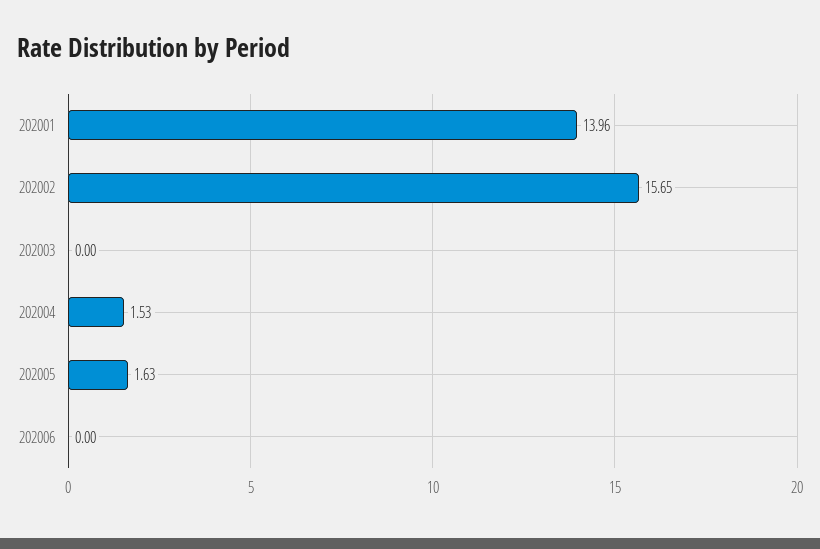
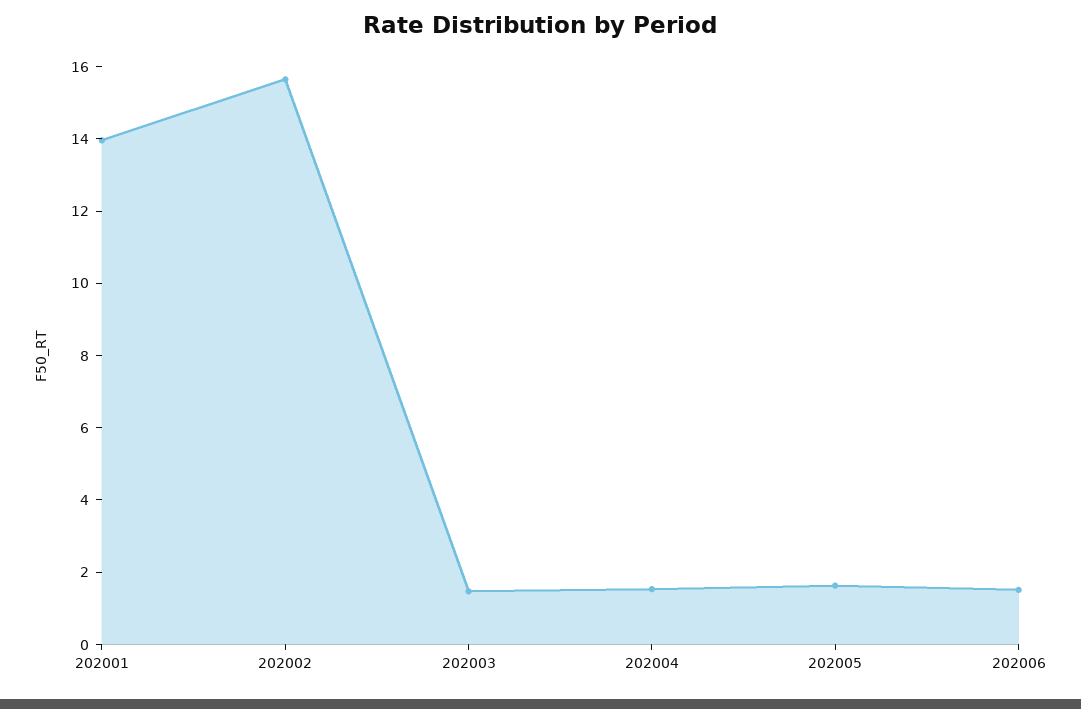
202003: 0 -> 1.5
202006: 0 -> 1.5

